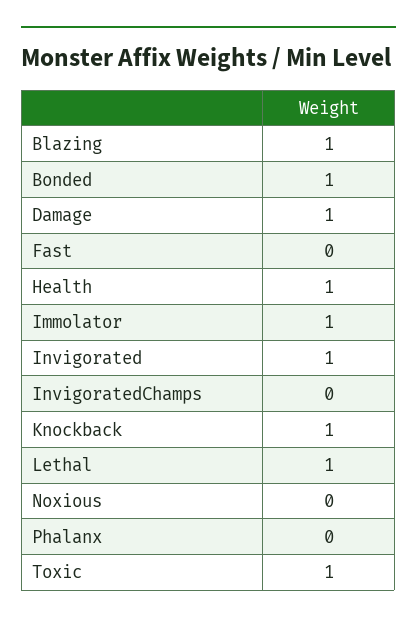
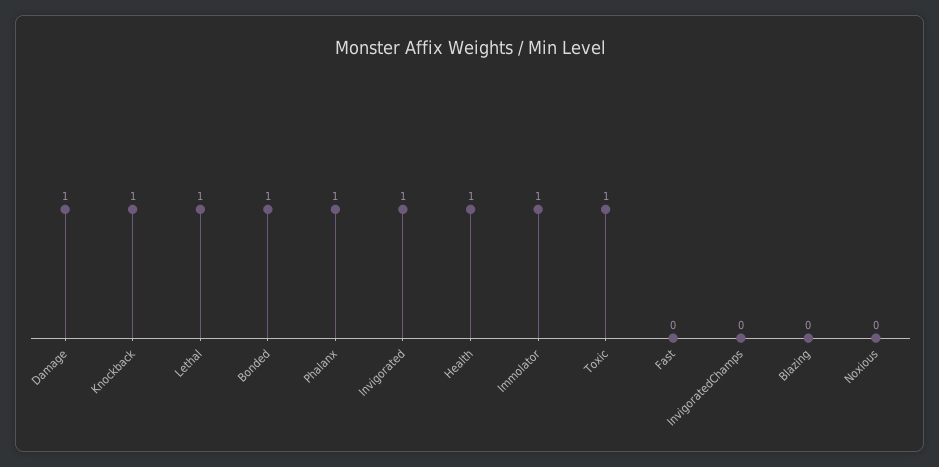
Blazing: 1 -> 0
Phalanx: 0 -> 1

